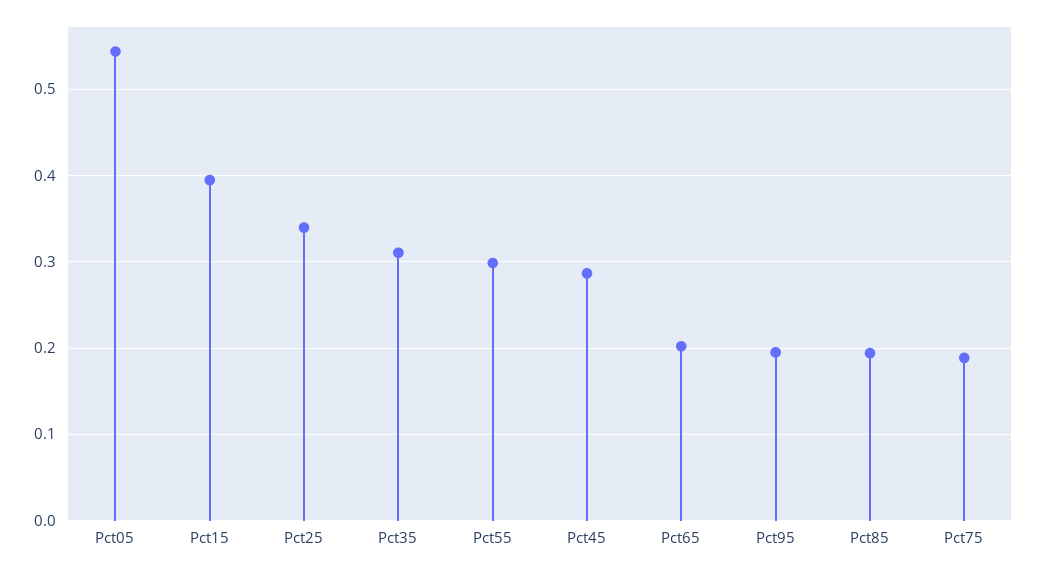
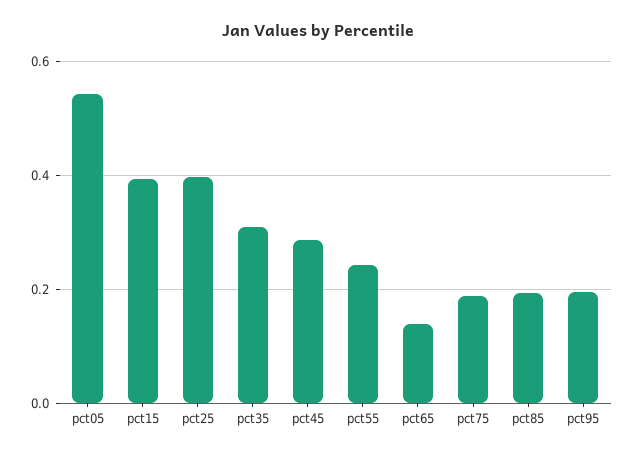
Pct25: 0.34 -> 0.4
Pct55: 0.3 -> 0.24
Pct65: 0.2 -> 0.14

